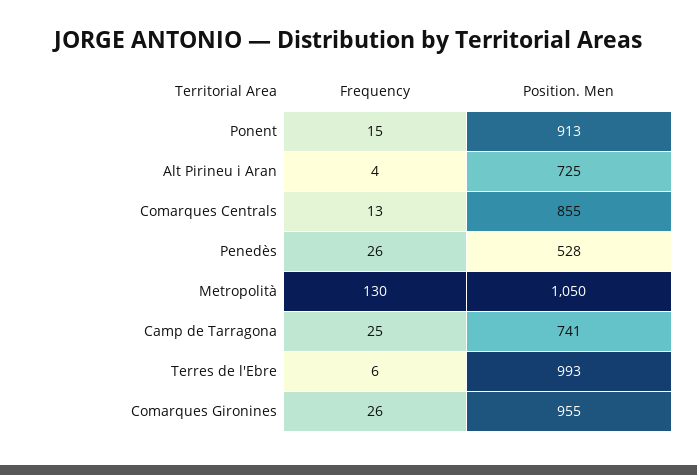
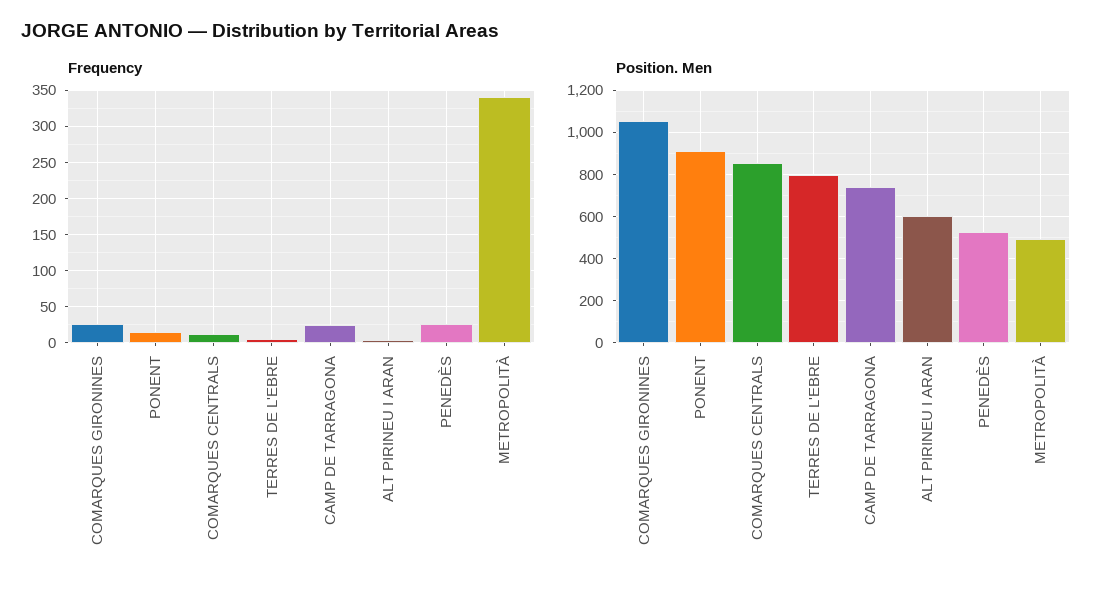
Position. Men, Alt Pirineu i Aran: 725 -> 600
Frequency, Metropolità: 130 -> 340
Position. Men, Metropolità: 1050 -> 500
Position. Men, Terres de l'Ebre: 993 -> 800
Position. Men, Comarques Gironines: 955 -> 1050

